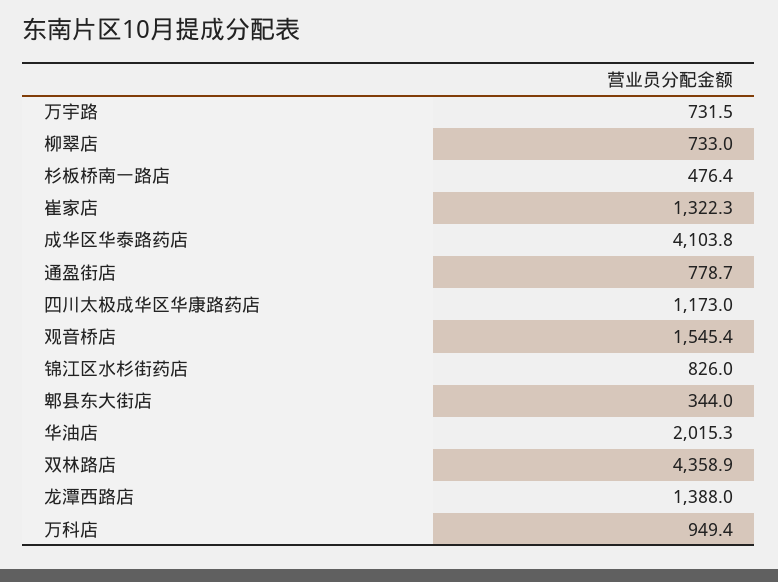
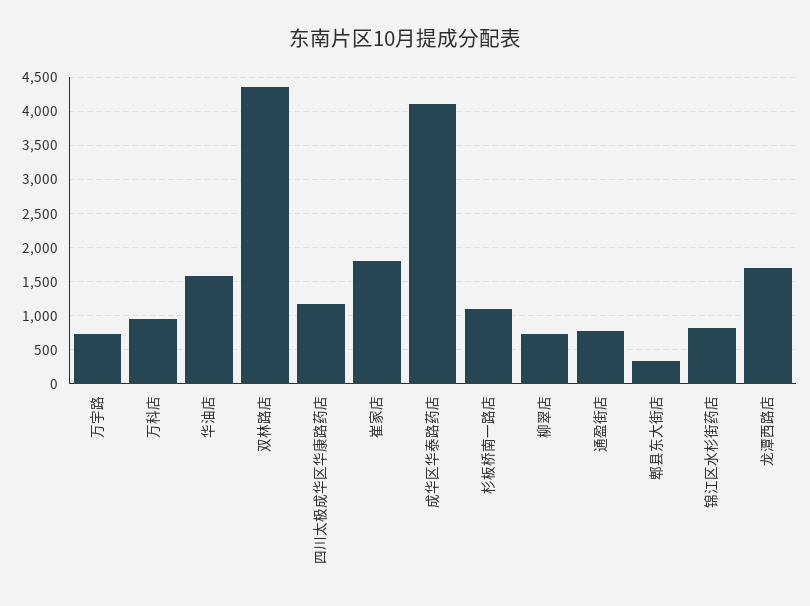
杉板桥南一路店: 476.4 -> 1100
崔家店: 1322.3 -> 1800
观音桥店: 1545.4 -> none
华油店: 2015.3 -> 1600
龙潭西路店: 1388 -> 1700

